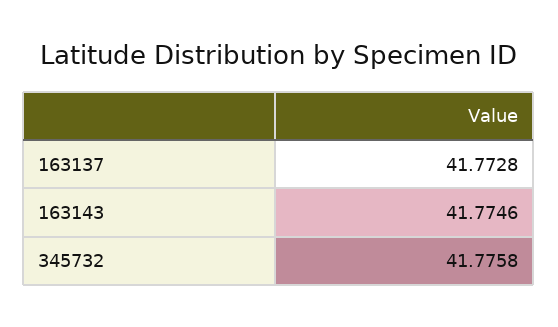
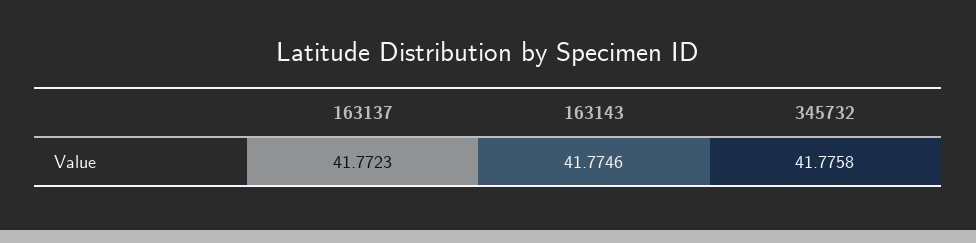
163137: 41.7728 -> 41.7723

